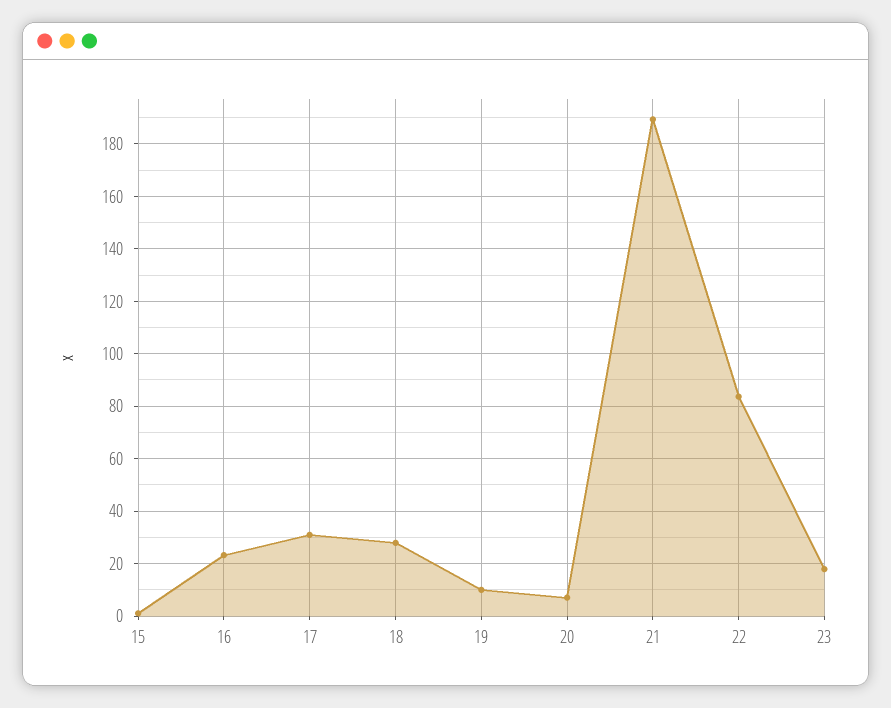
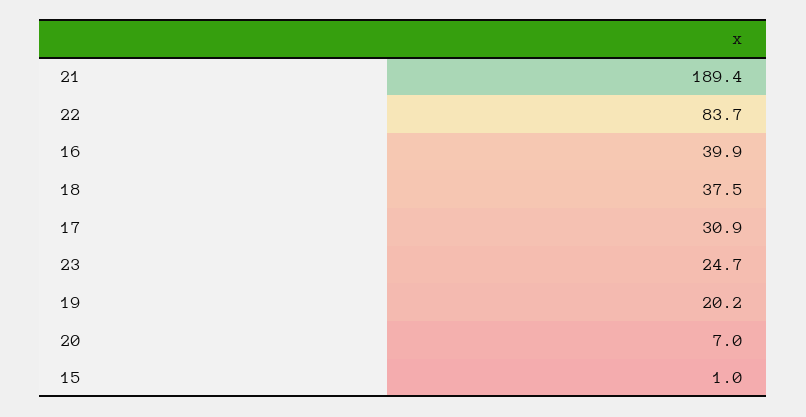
16: 22.5 -> 39.9
18: 27.5 -> 37.5
19: 10 -> 20.2
23: 17.5 -> 24.7

